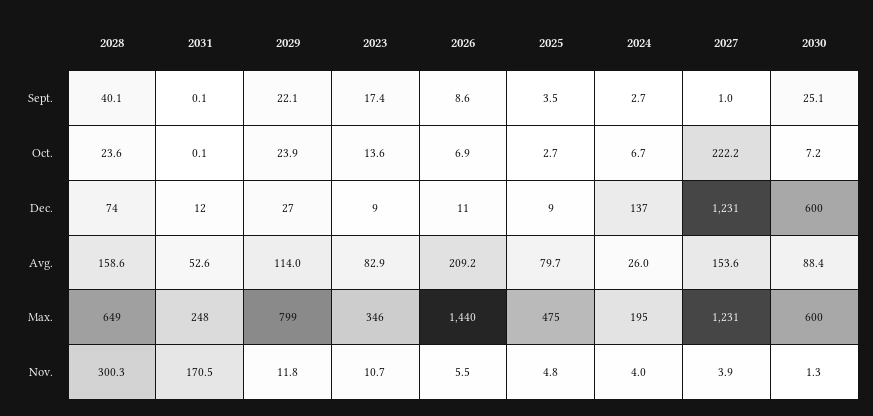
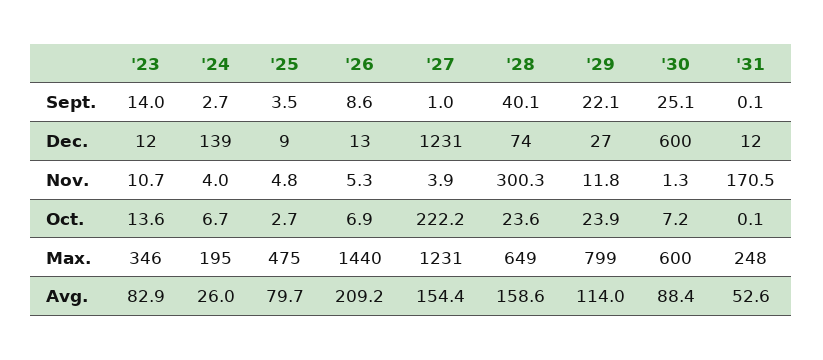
2023, Sept.: 17.4 -> 14
2023, Dec.: 9 -> 12
2026, Dec.: 11 -> 13
2024, Dec.: 137 -> 139
2027, Avg.: 153.6 -> 154.4
2026, Nov.: 5.5 -> 5.3

